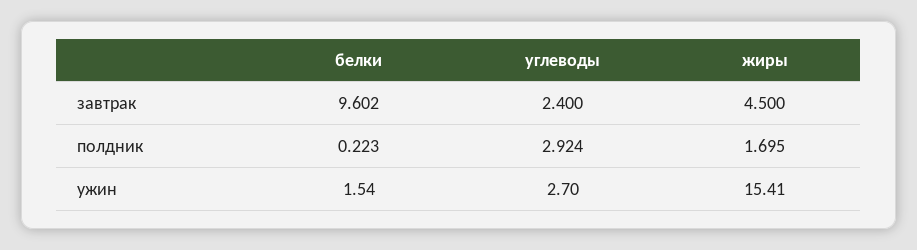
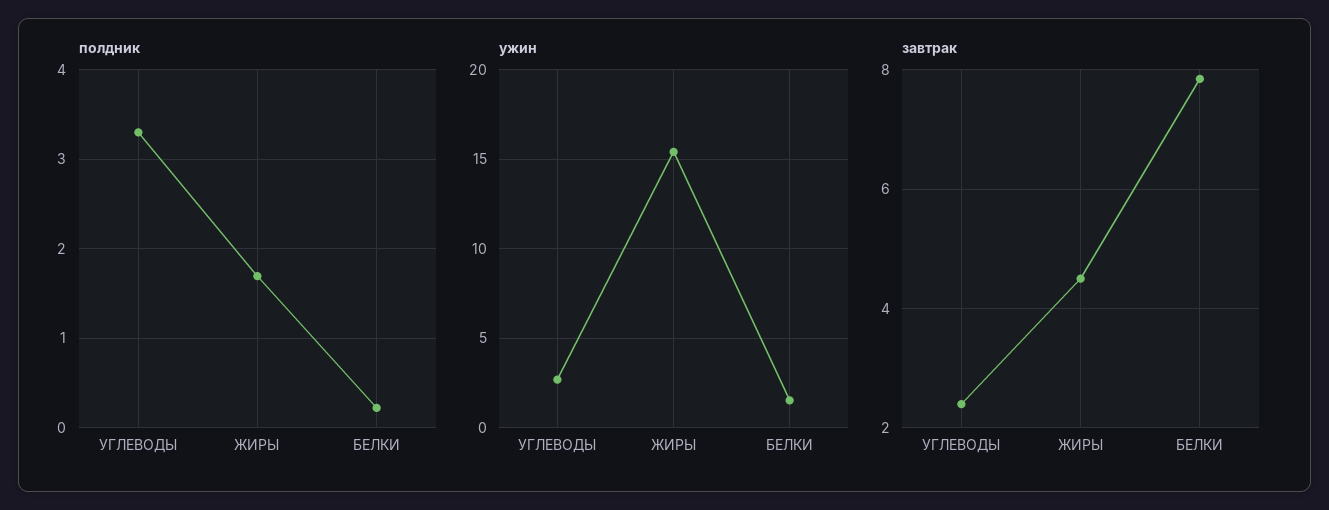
завтрак, белки: 9.602 -> 7.8
полдник, углеводы: 2.924 -> 3.3

